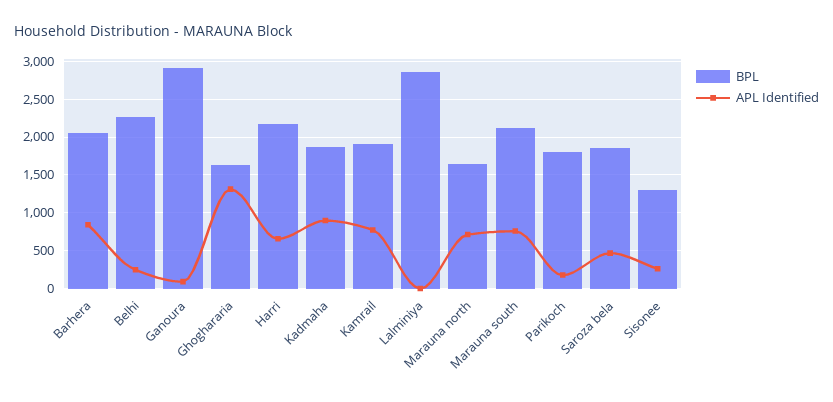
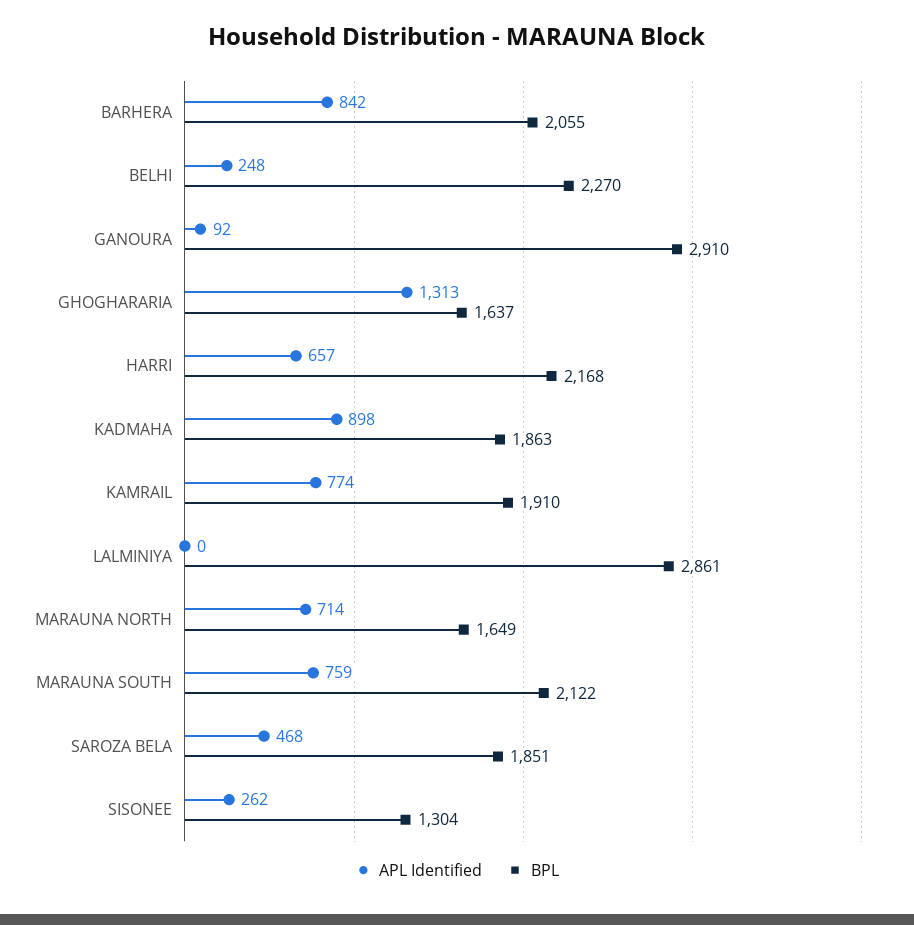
BPL, Parikoch: 1800 -> none
APL Identified, Parikoch: 200 -> none

